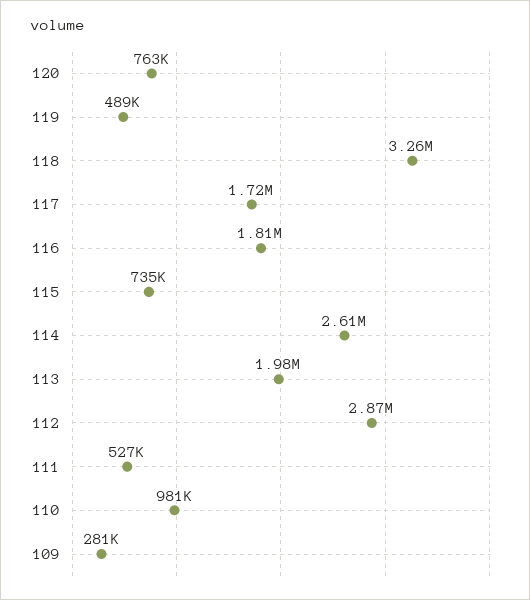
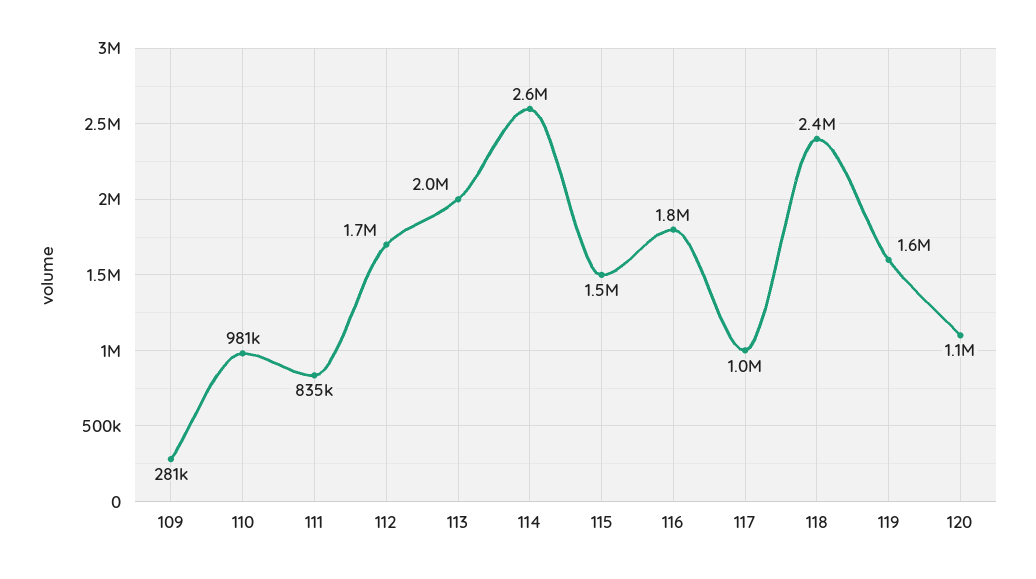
120: 763000 -> 1100000
119: 489000 -> 1600000
118: 3260000 -> 2400000
117: 1720000 -> 1000000
115: 735000 -> 1500000
112: 2870000 -> 1700000
111: 527000 -> 835000

